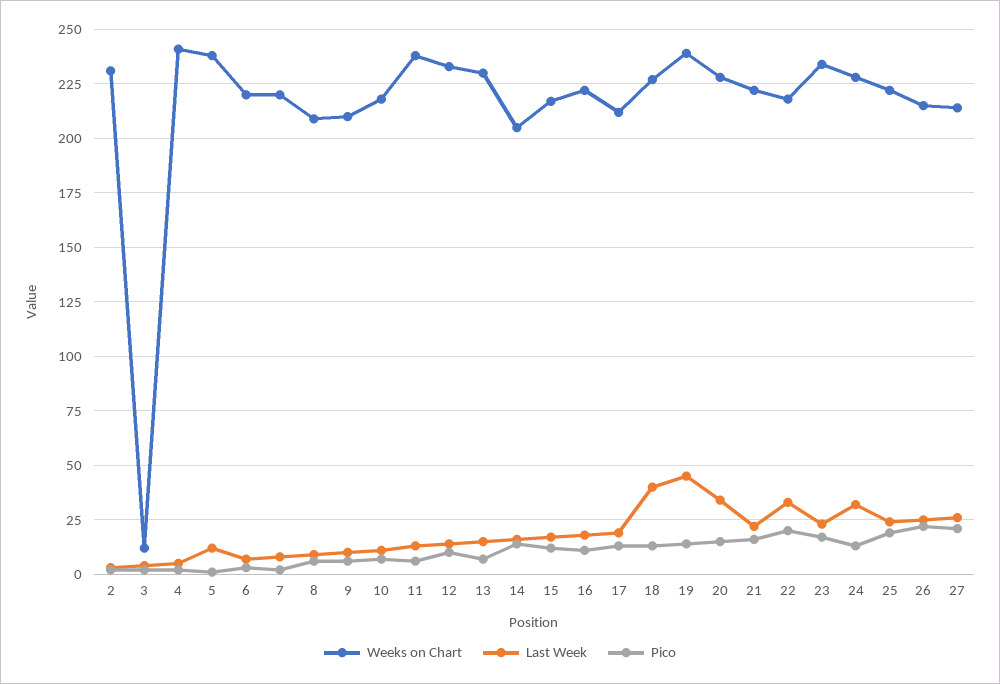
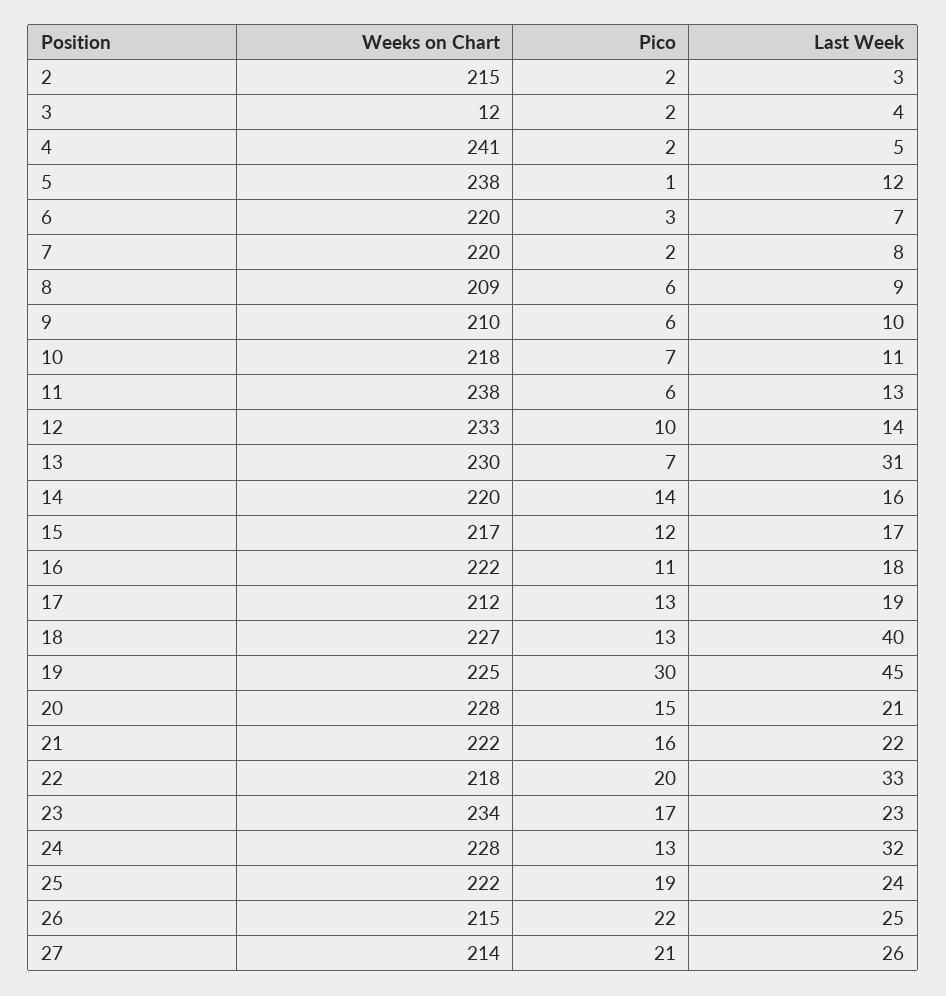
Weeks on Chart, 2: 230 -> 215
Last Week, 13: 15 -> 31
Weeks on Chart, 14: 205 -> 220
Weeks on Chart, 19: 240 -> 225
Pico, 19: 15 -> 30
Last Week, 20: 35 -> 21

